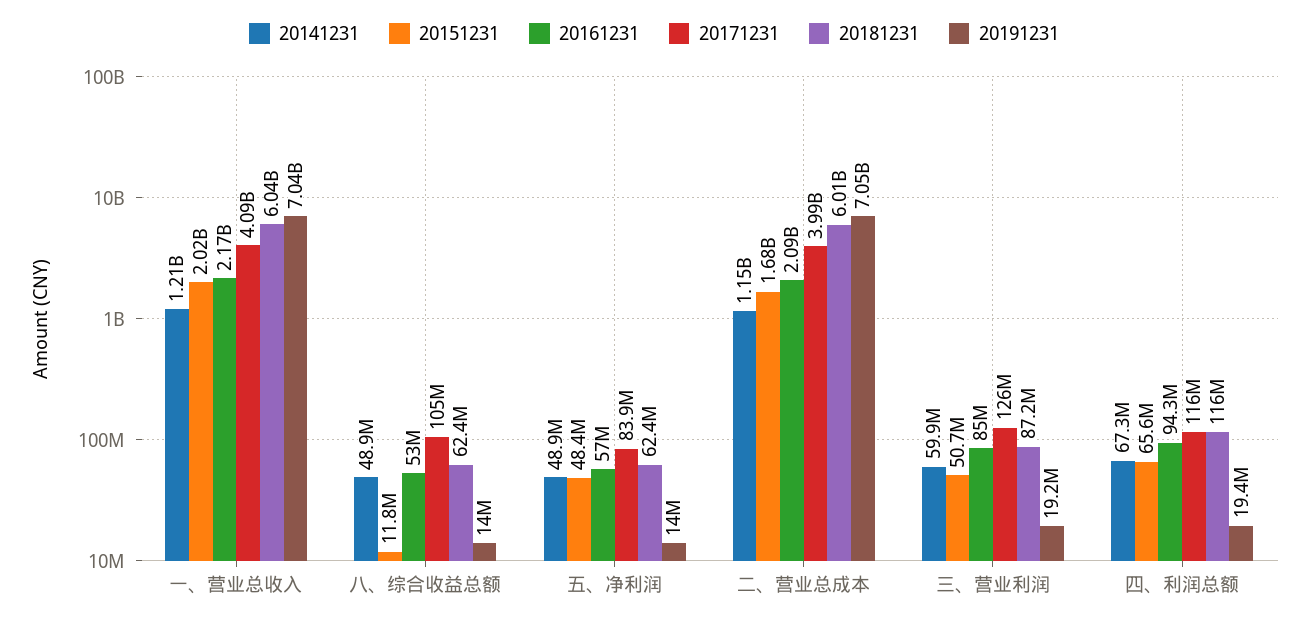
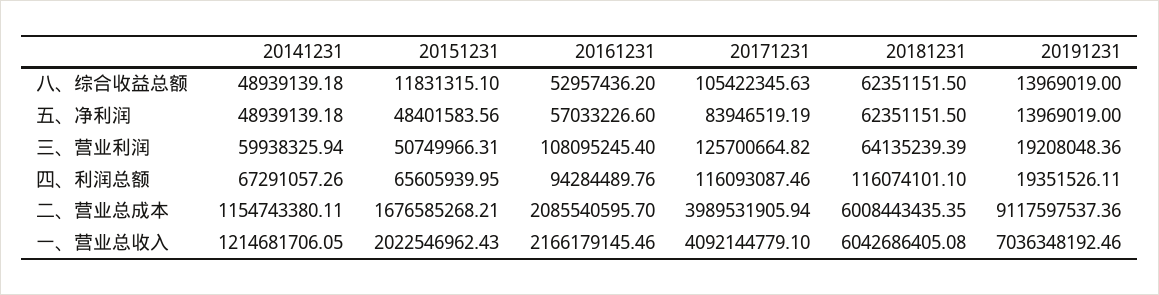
20191231, 二、营业总成本: 7050000000 -> 9117597537.36
20161231, 三、营业利润: 85000000 -> 108095245.4
20181231, 三、营业利润: 87200000 -> 64135239.39

